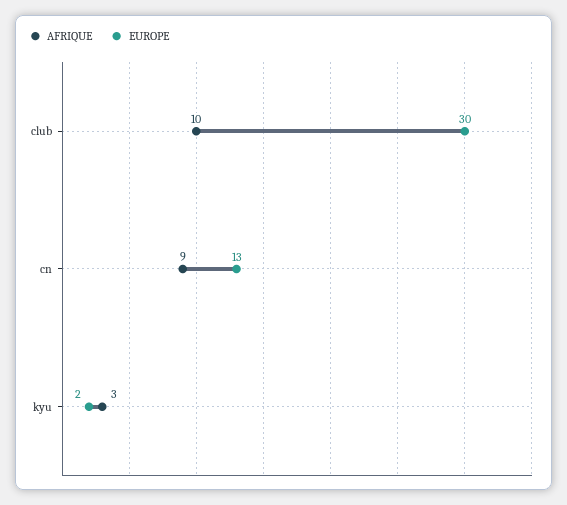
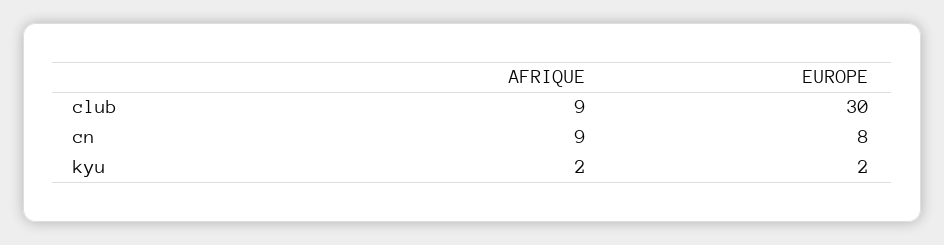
AFRIQUE, club: 10 -> 9
EUROPE, cn: 13 -> 8
AFRIQUE, kyu: 3 -> 2

